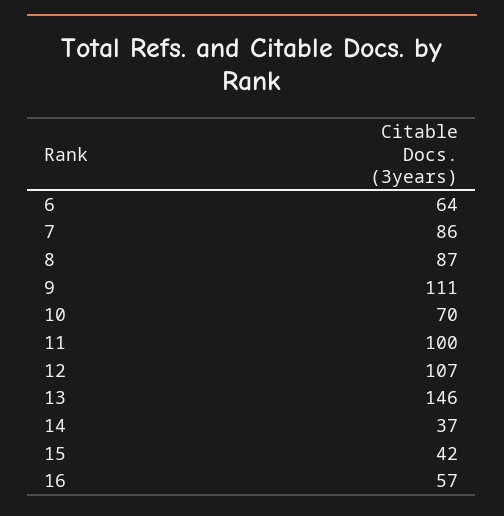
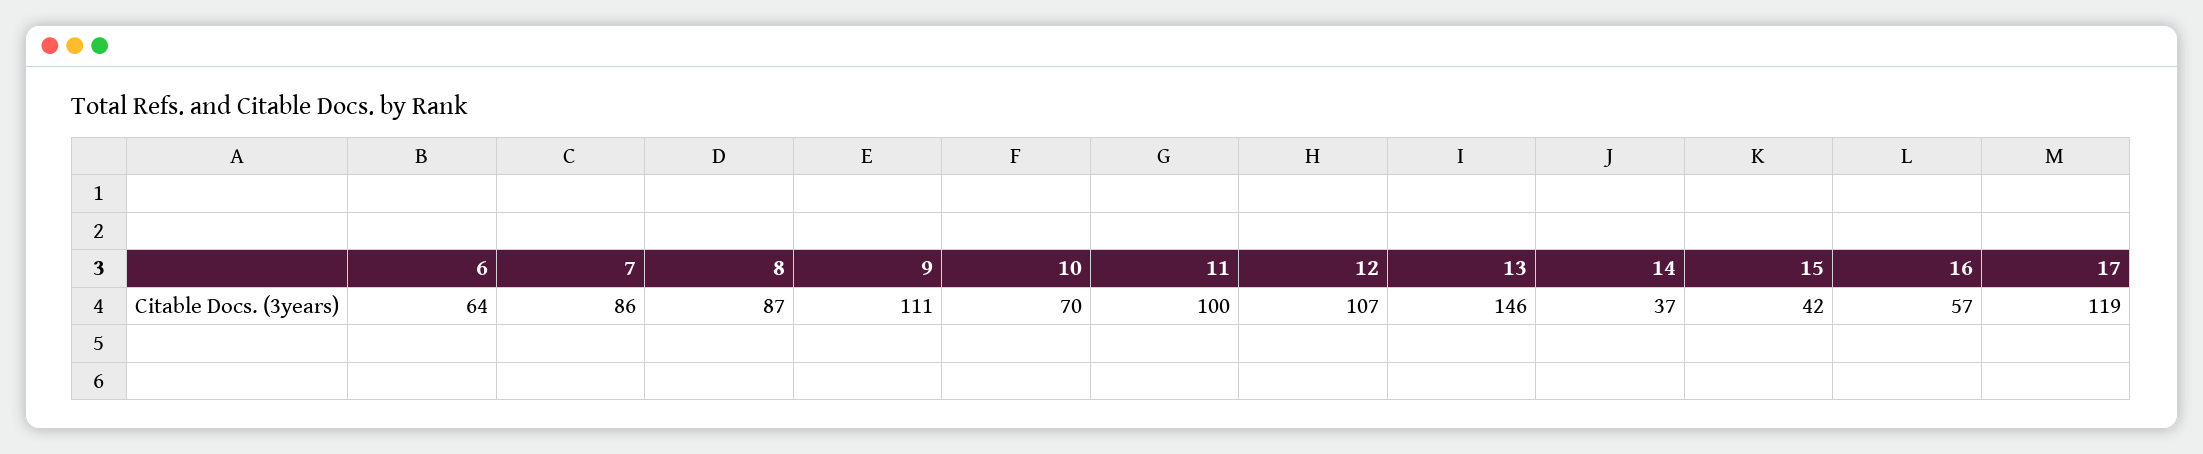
17: none -> 119

